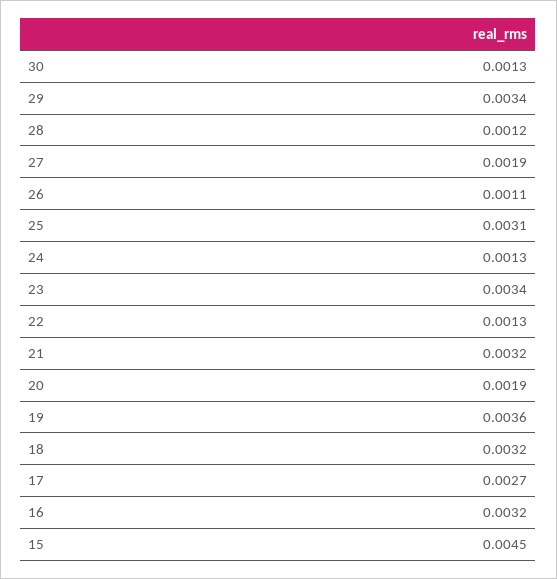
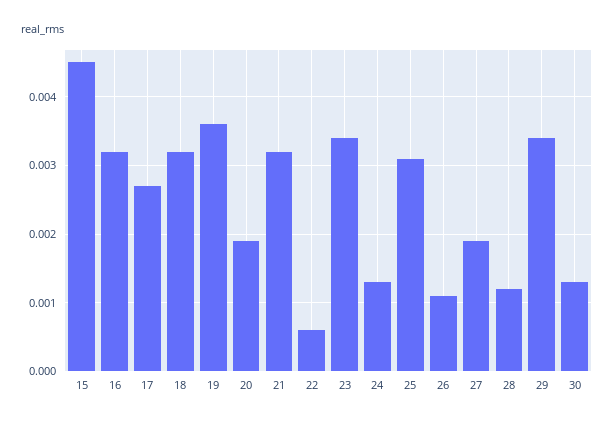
22: 0.0013 -> 0.0006

